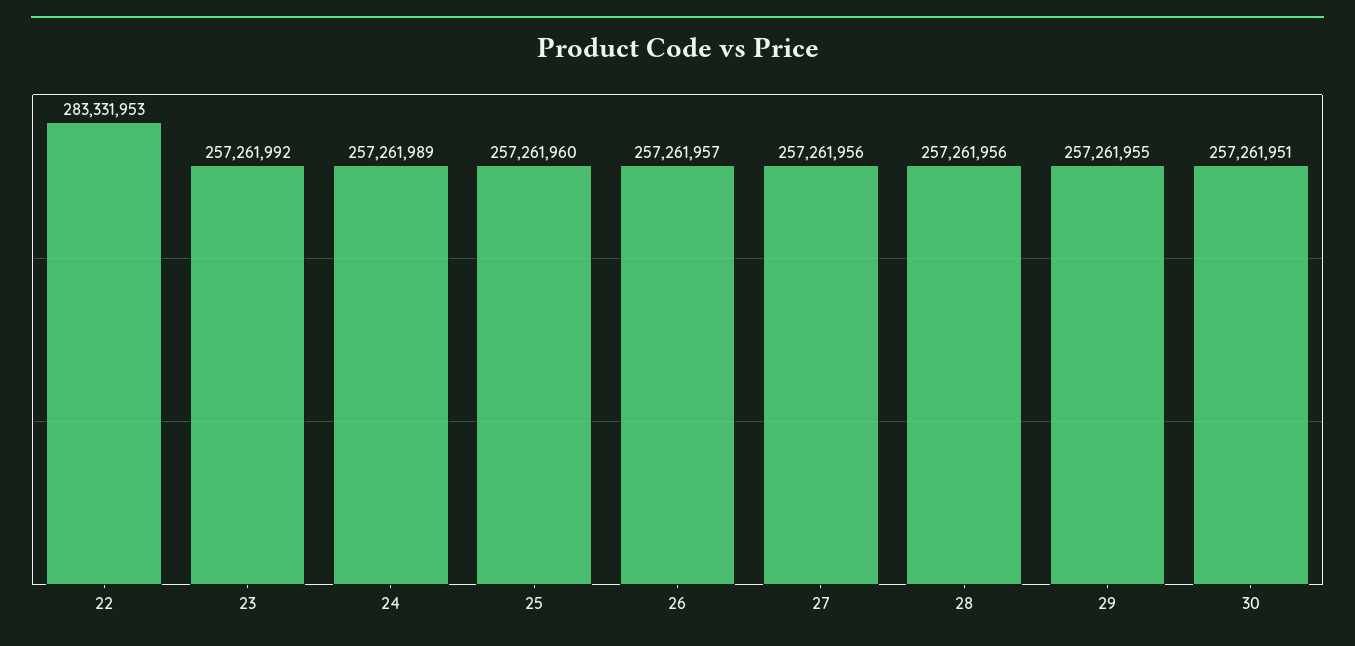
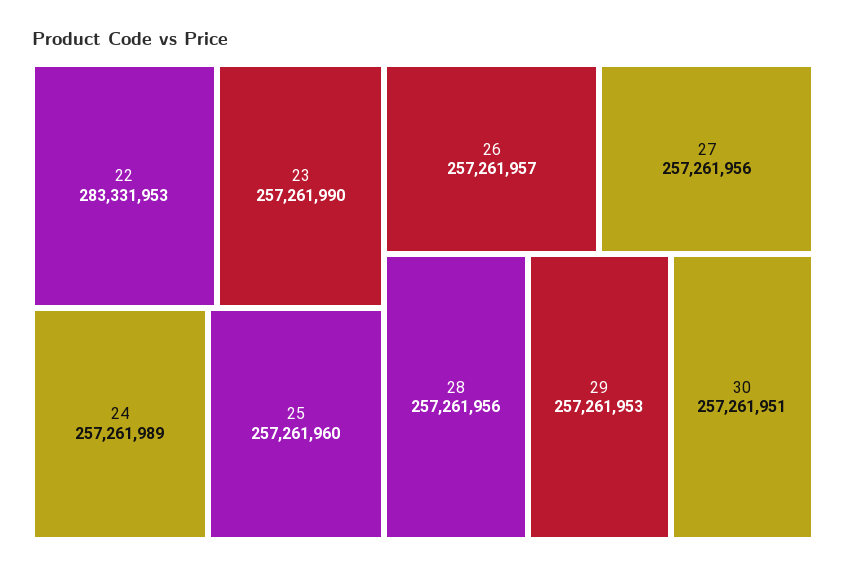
23: 257261992 -> 257261990
29: 257261955 -> 257261953

